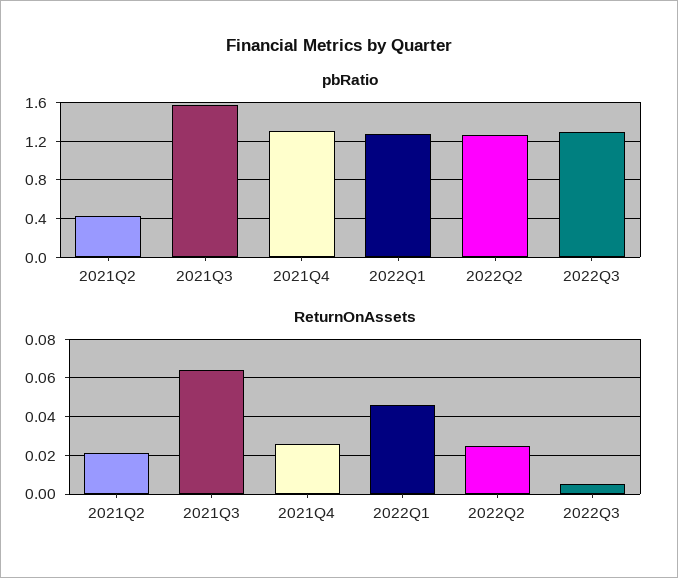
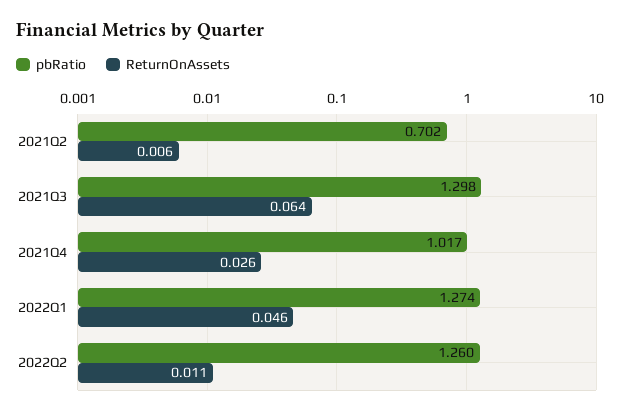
pbRatio, 2021Q2: 0.4 -> 0.702
pbRatio, 2021Q3: 1.6 -> 1.298
pbRatio, 2021Q4: 1.3 -> 1.017
pbRatio, 2022Q3: 1.3 -> none
ReturnOnAssets, 2021Q2: 0.02 -> 0.006
ReturnOnAssets, 2022Q2: 0.025 -> 0.011
ReturnOnAssets, 2022Q3: 0.005 -> none

